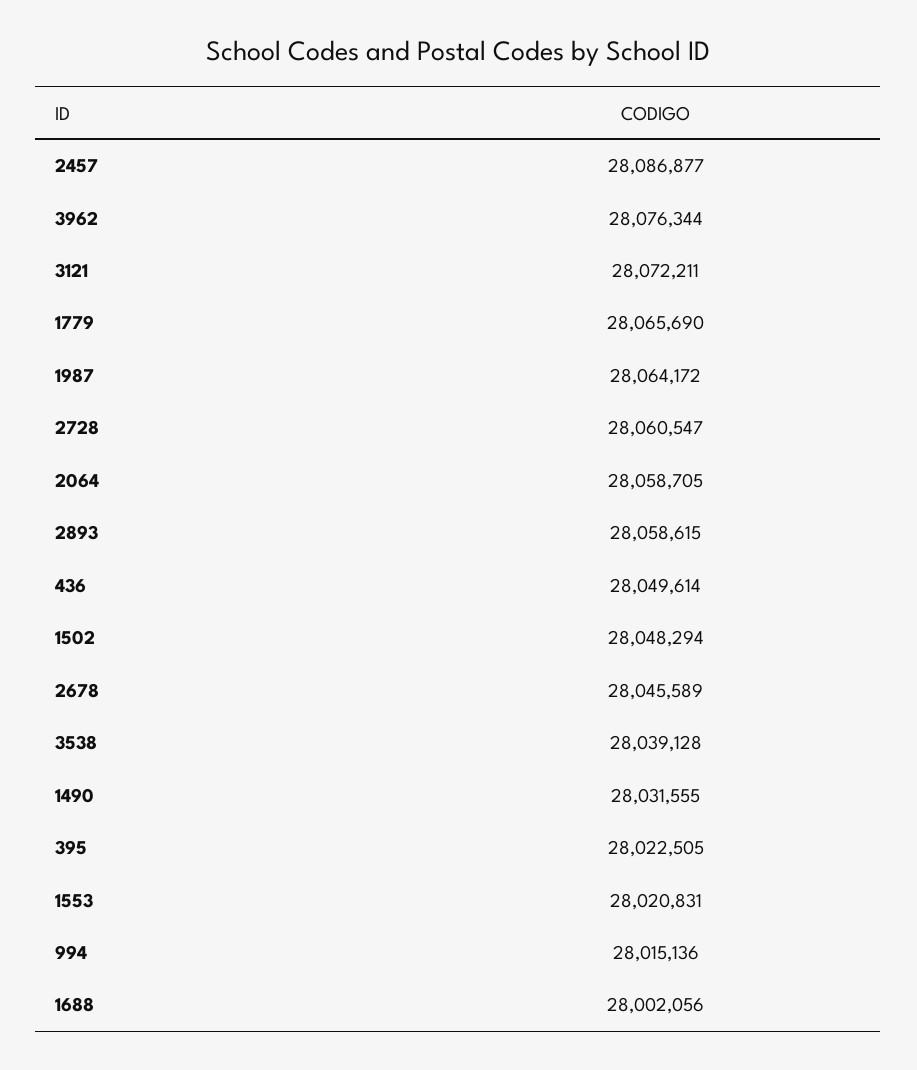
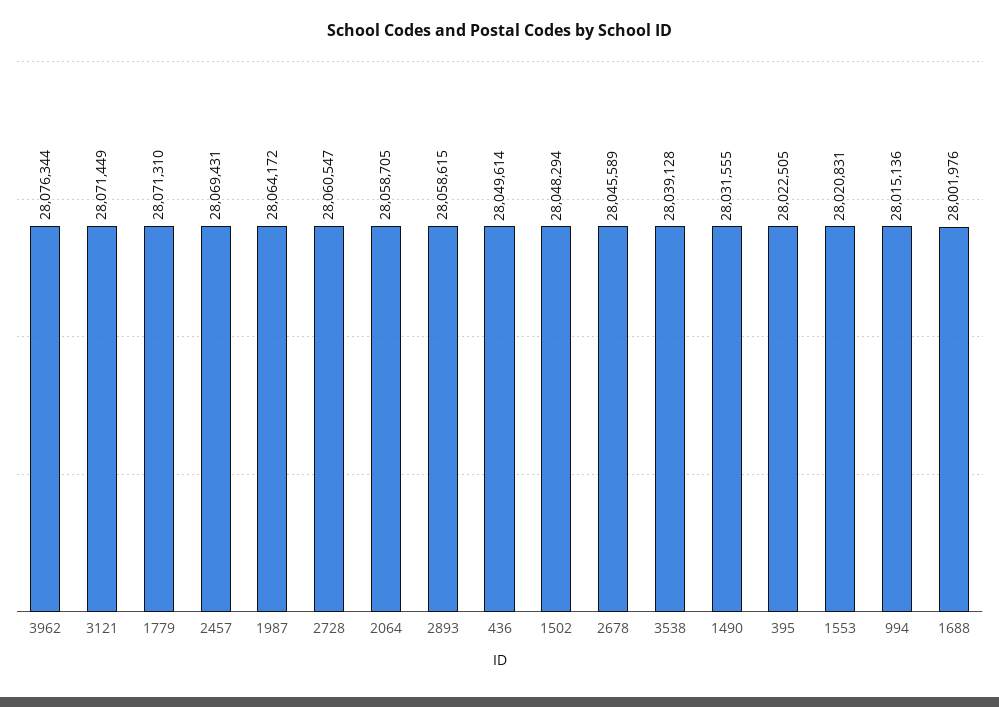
2457: 28086877 -> 28069431
3121: 28072211 -> 28071449
1779: 28065690 -> 28071310
1688: 28002056 -> 28001976

